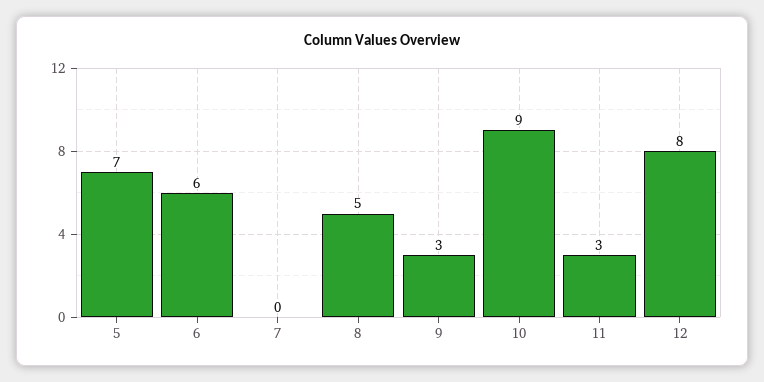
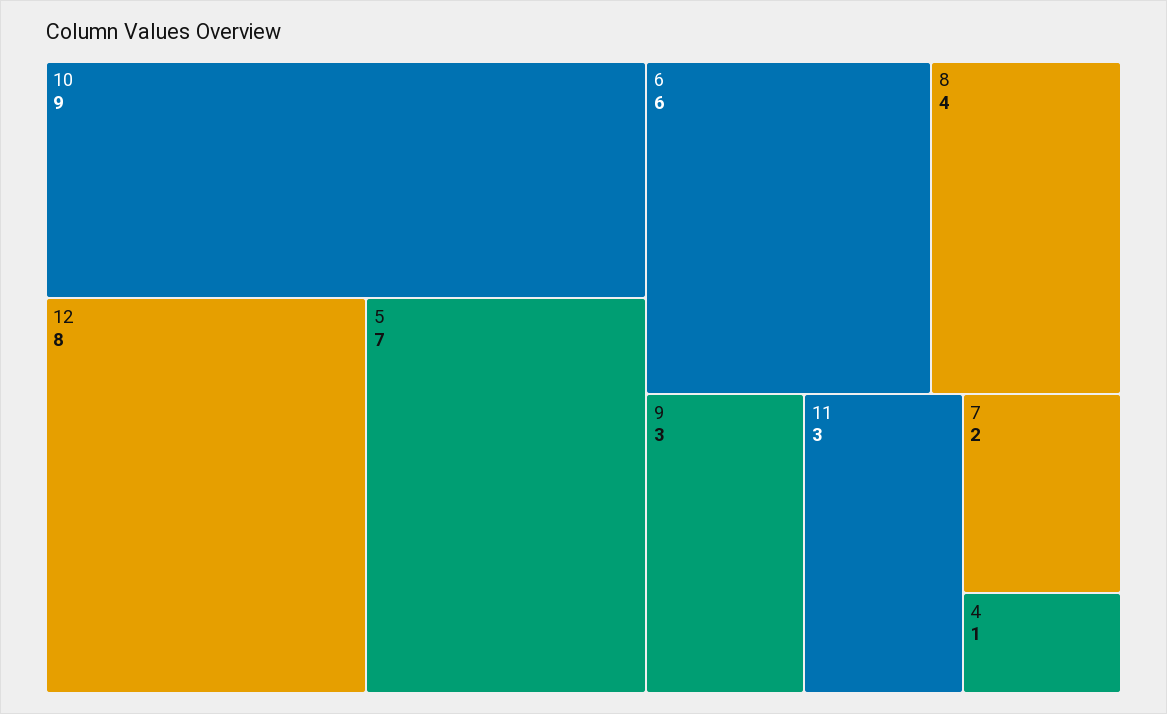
7: 0 -> 2
8: 5 -> 4
4: none -> 1

